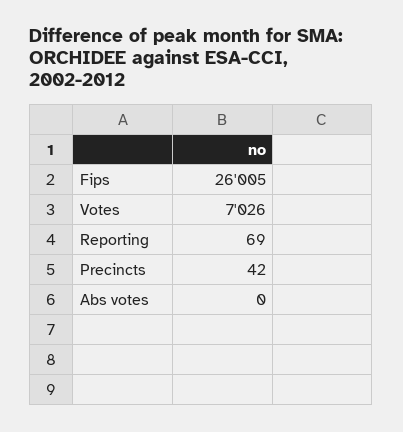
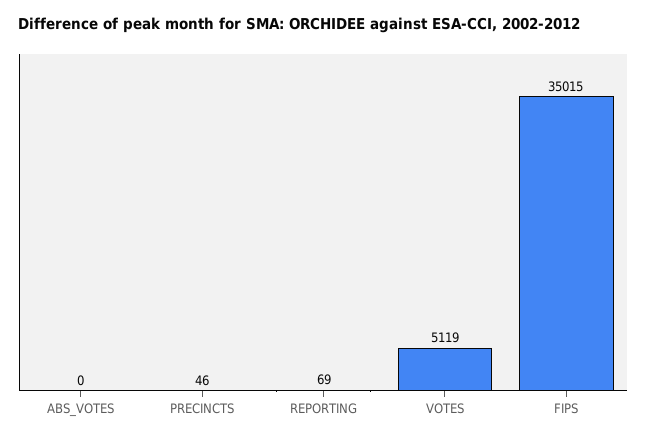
Fips: 26005 -> 35015
Votes: 7026 -> 5119
Precincts: 42 -> 46

